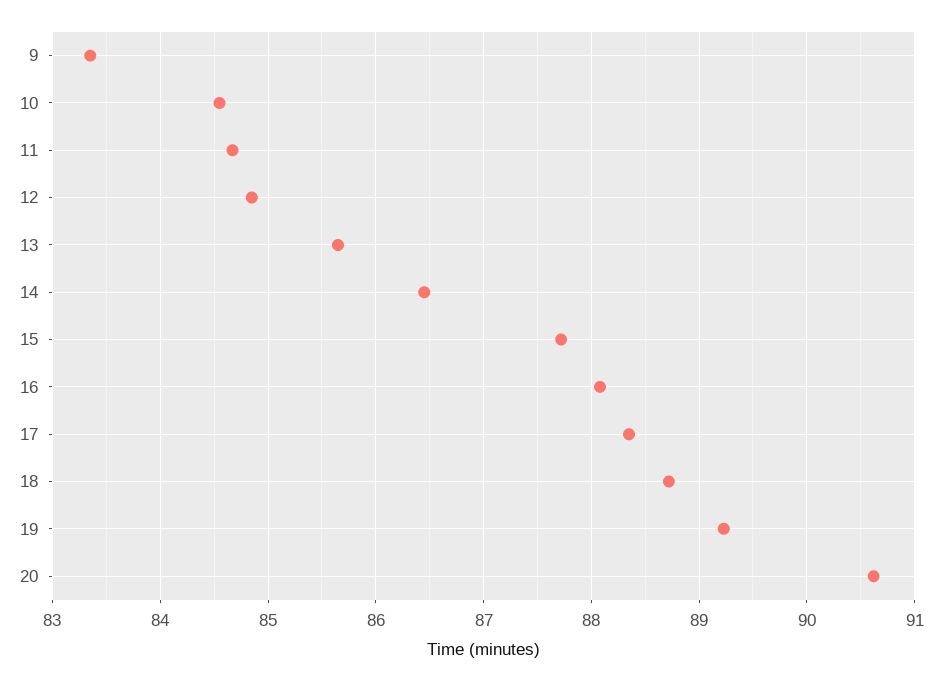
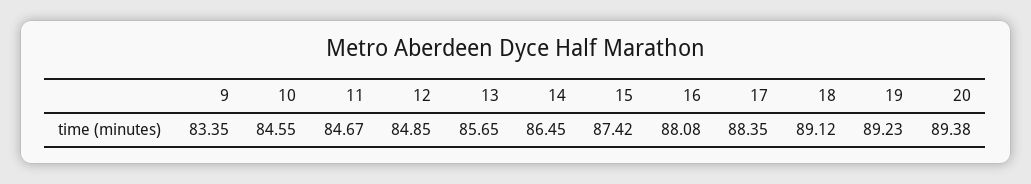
15: 87.7 -> 87.42
18: 88.7 -> 89.12
20: 90.6 -> 89.38

